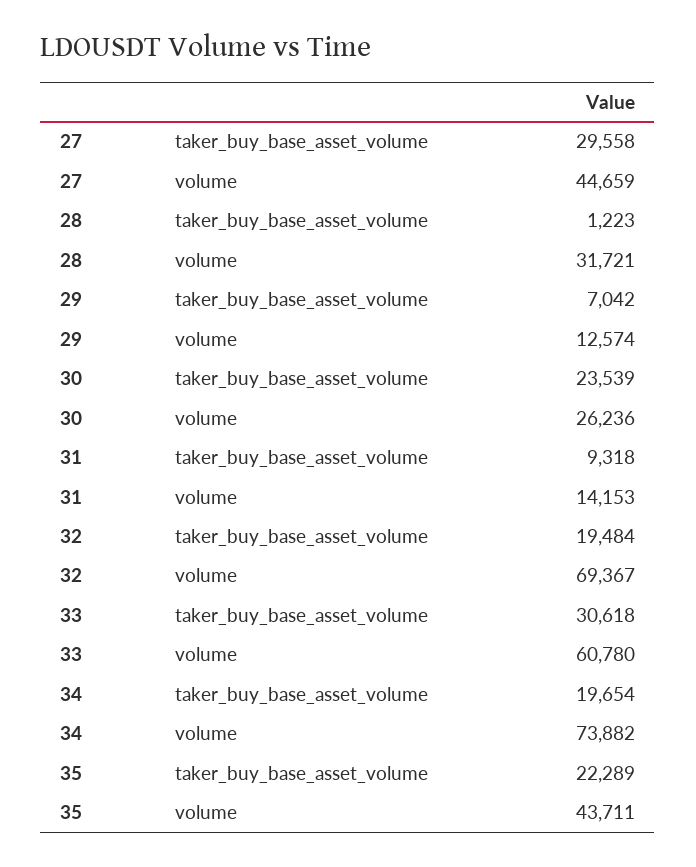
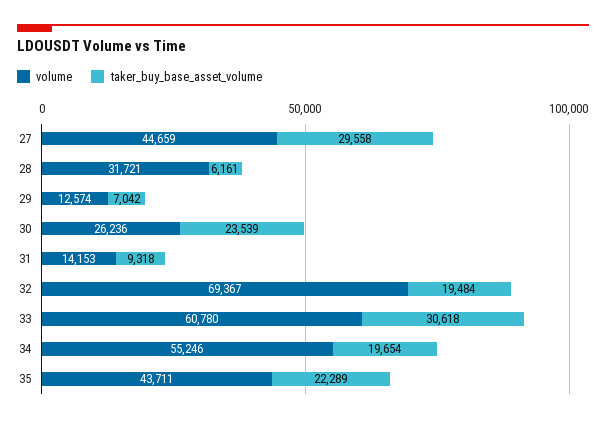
taker_buy_base_asset_volume, 28: 1223 -> 6161
volume, 34: 73882 -> 55246

